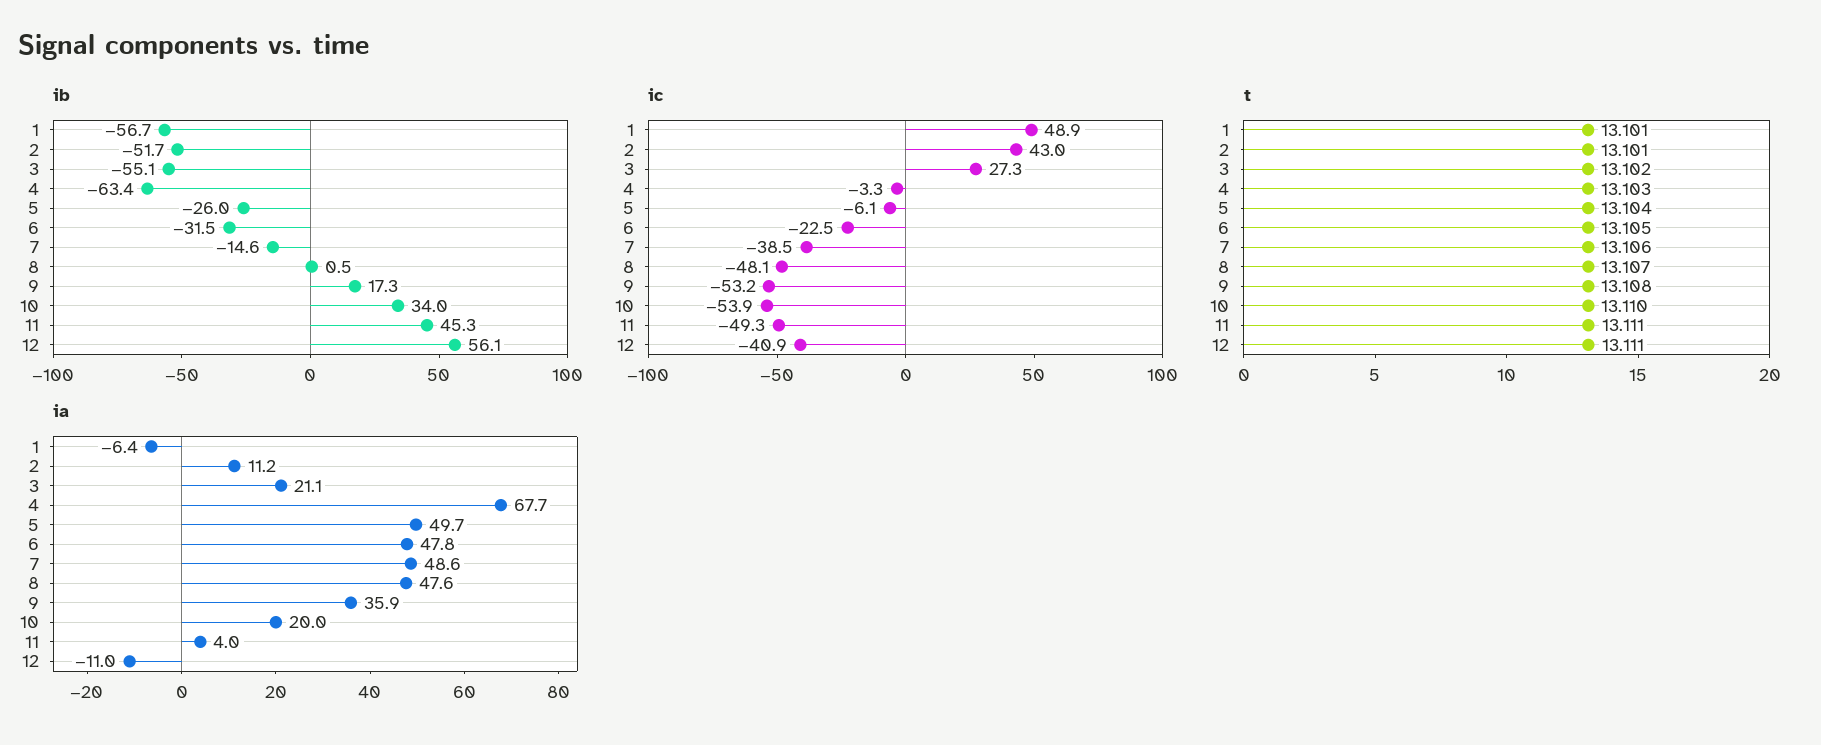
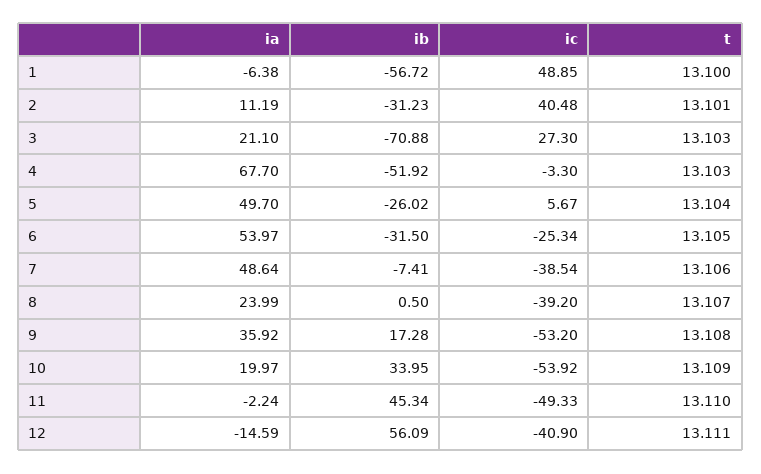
ib, 2: -51.7 -> -31.23
ib, 3: -55.1 -> -70.88
ib, 4: -63.4 -> -51.92
ib, 7: -14.6 -> -7.41
ic, 2: 43 -> 40.48
ic, 5: -6.1 -> 5.67
ic, 6: -22.5 -> -25.34
ic, 8: -48.1 -> -39.2
t, 1: 13.101 -> 13.1
t, 3: 13.102 -> 13.103
t, 10: 13.11 -> 13.109
t, 11: 13.111 -> 13.11
ia, 6: 47.8 -> 53.97
ia, 8: 47.6 -> 23.99
ia, 11: 4 -> -2.24
ia, 12: -11 -> -14.59

